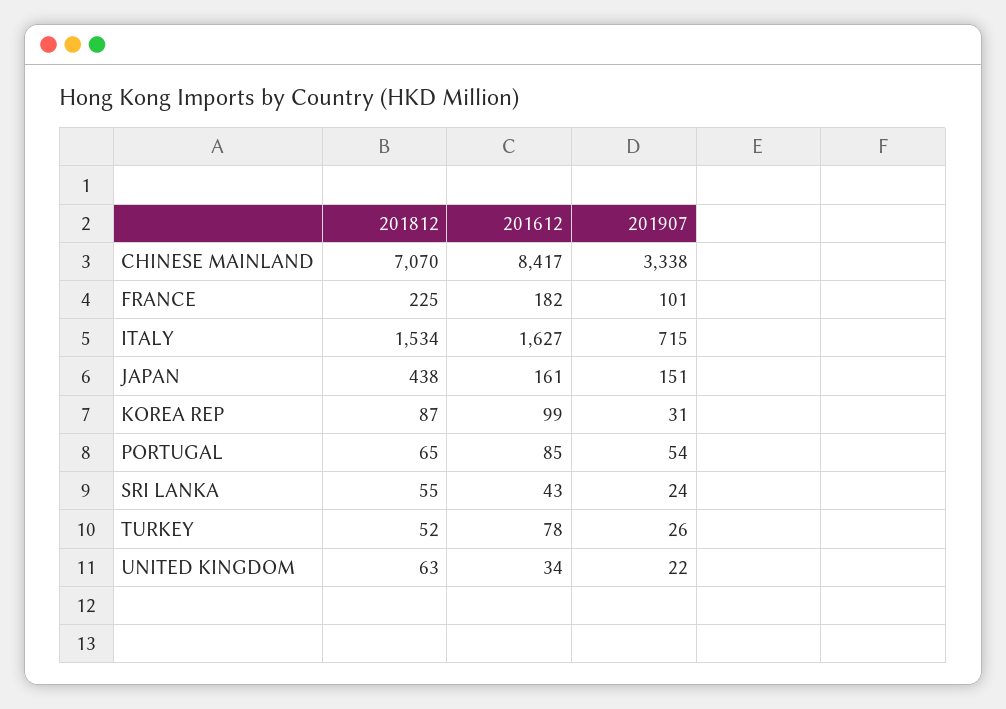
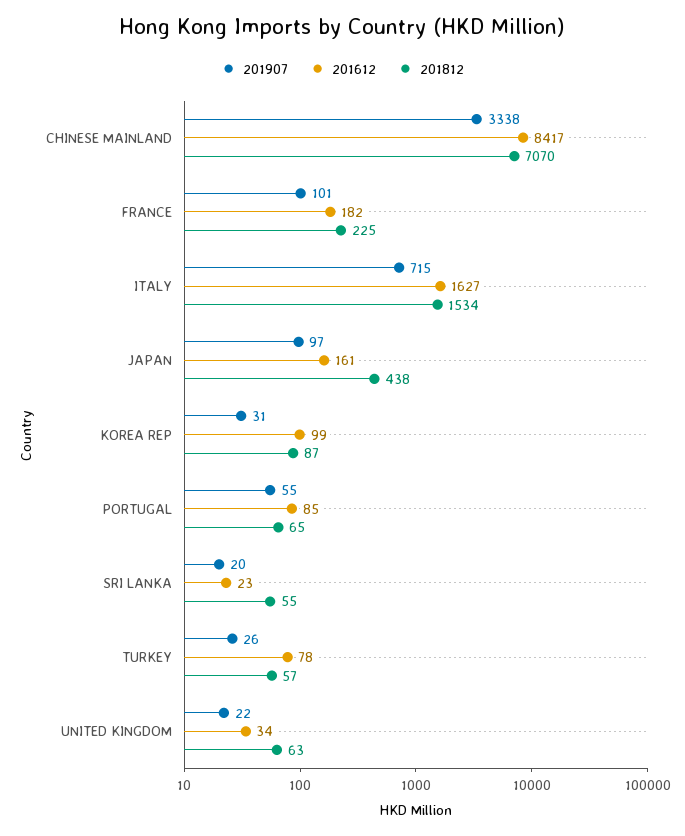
201907, JAPAN: 151 -> 97
201907, PORTUGAL: 54 -> 55
201612, SRI LANKA: 43 -> 23
201907, SRI LANKA: 24 -> 20
201812, TURKEY: 52 -> 57

